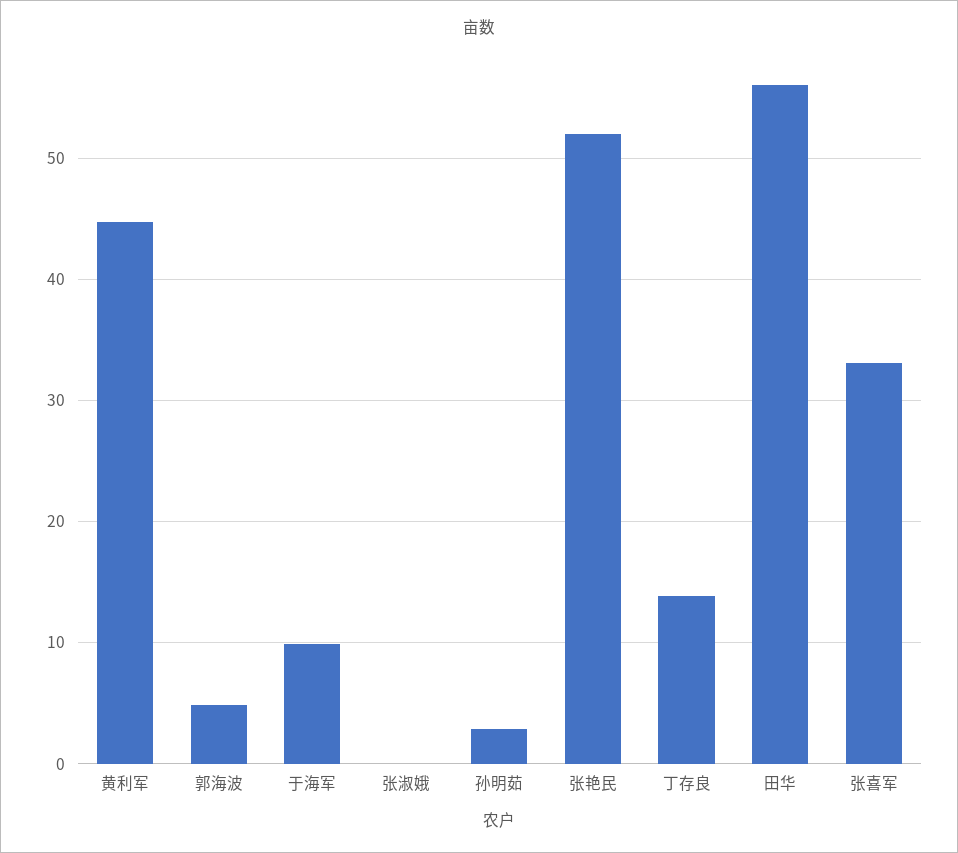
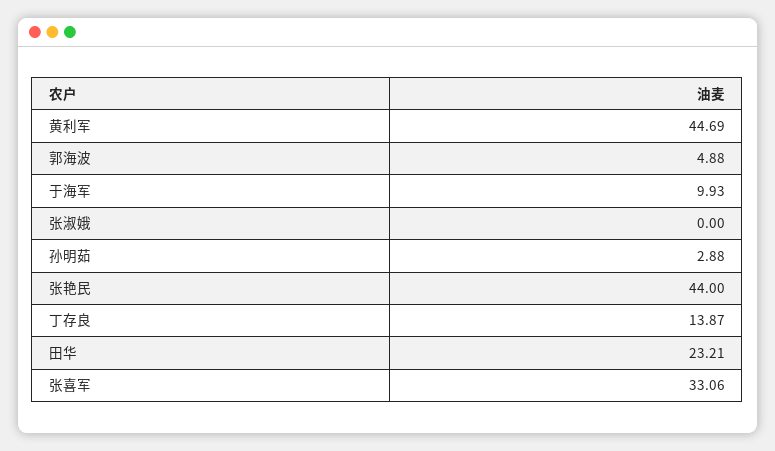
张艳民: 52 -> 44
田华: 56 -> 23.21

